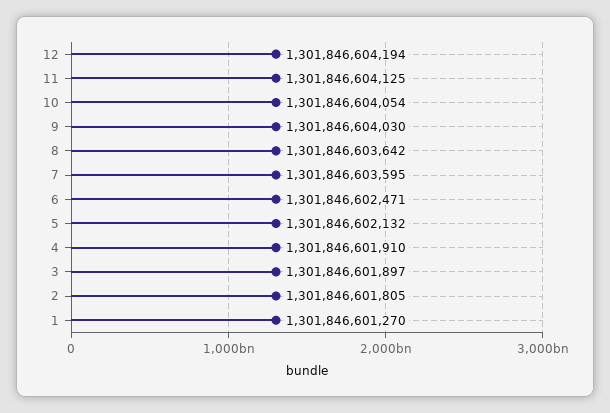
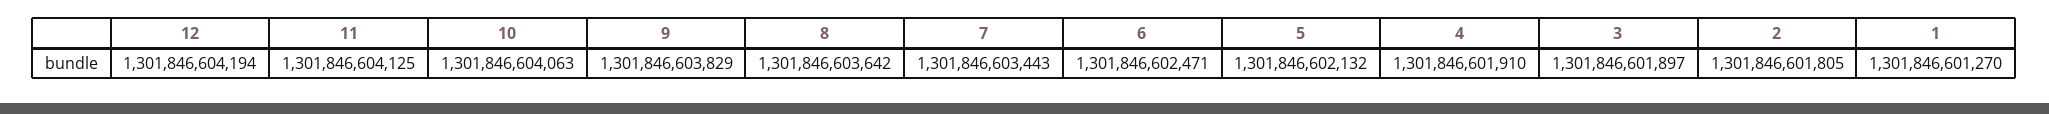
10: 1301846604054 -> 1301846604063
9: 1301846604030 -> 1301846603829
7: 1301846603595 -> 1301846603443

